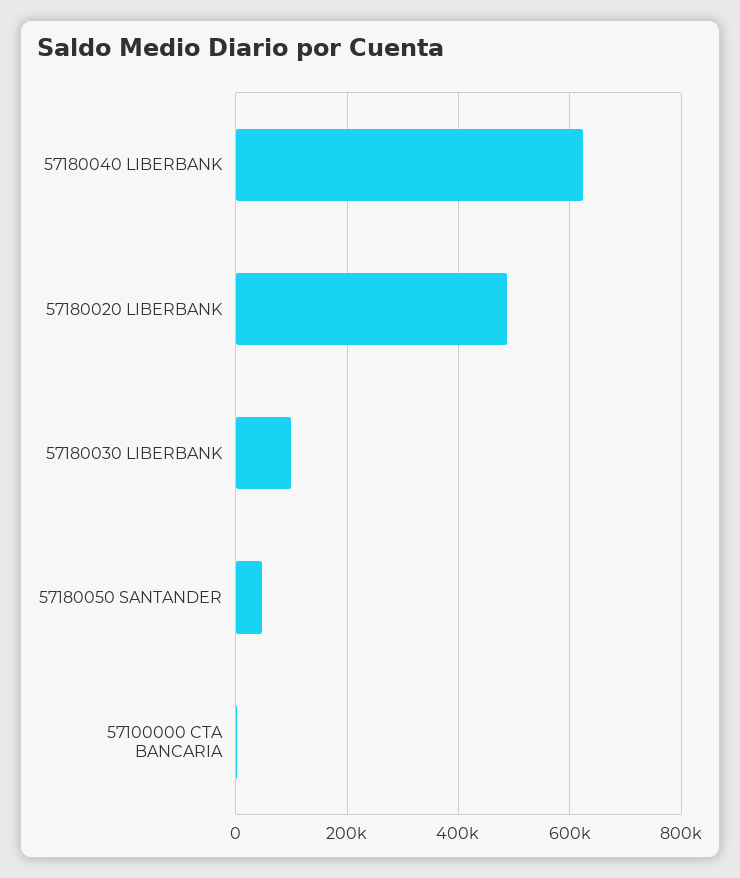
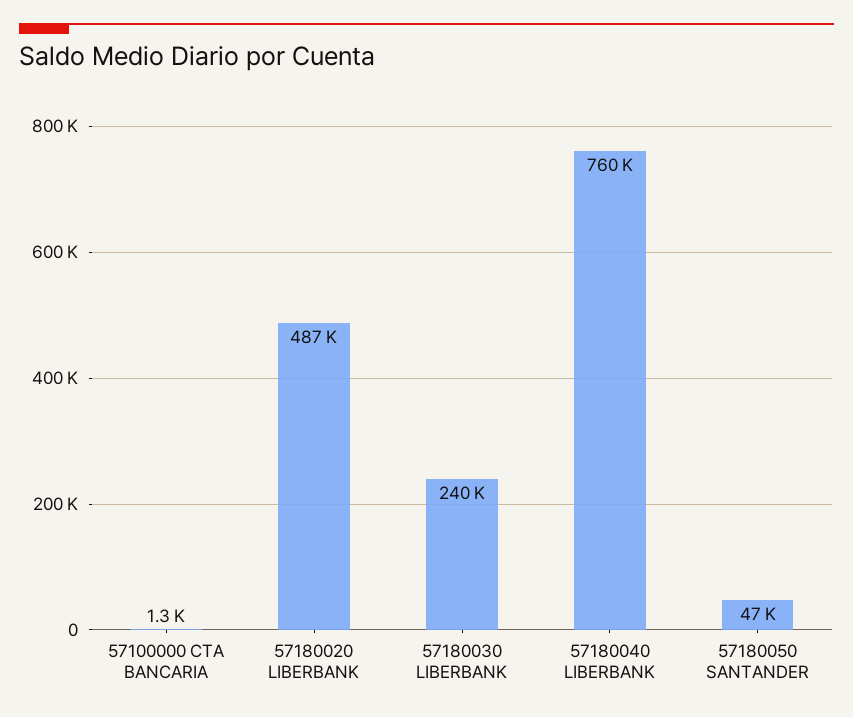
57180040 LIBERBANK: 620000 -> 760000
57180030 LIBERBANK: 100000 -> 240000

